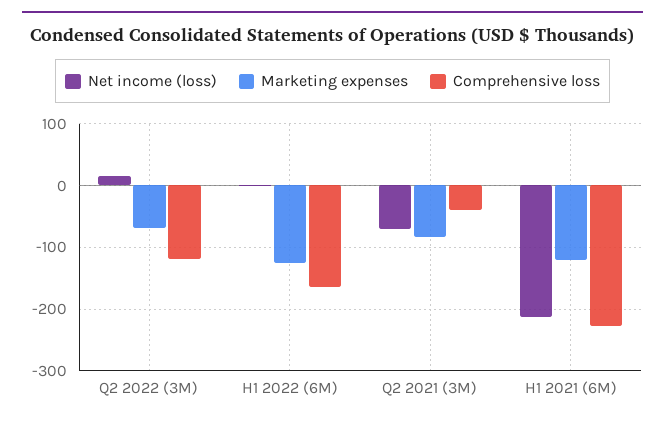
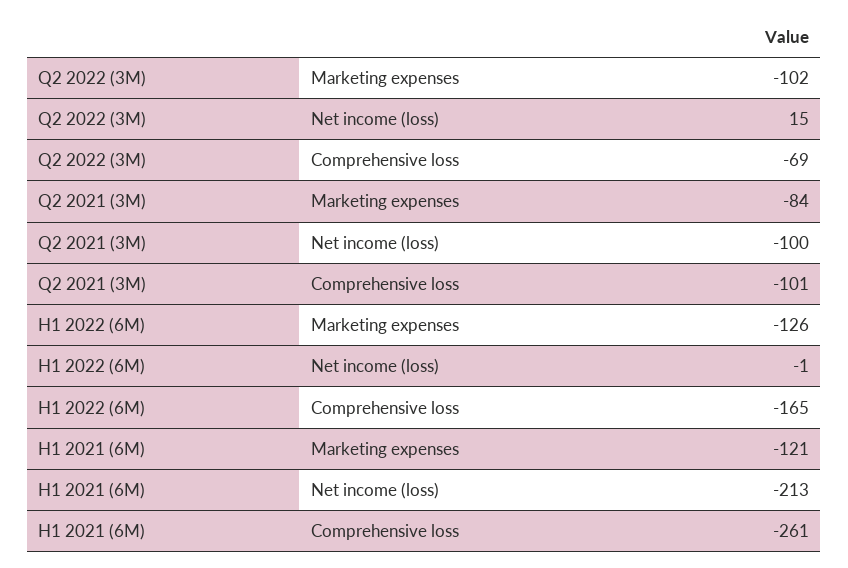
Marketing expenses, Q2 2022 (3M): -70 -> -102
Comprehensive loss, Q2 2022 (3M): -120 -> -69
Net income (loss), Q2 2021 (3M): -70 -> -100
Comprehensive loss, Q2 2021 (3M): -40 -> -101
Comprehensive loss, H1 2021 (6M): -230 -> -261

